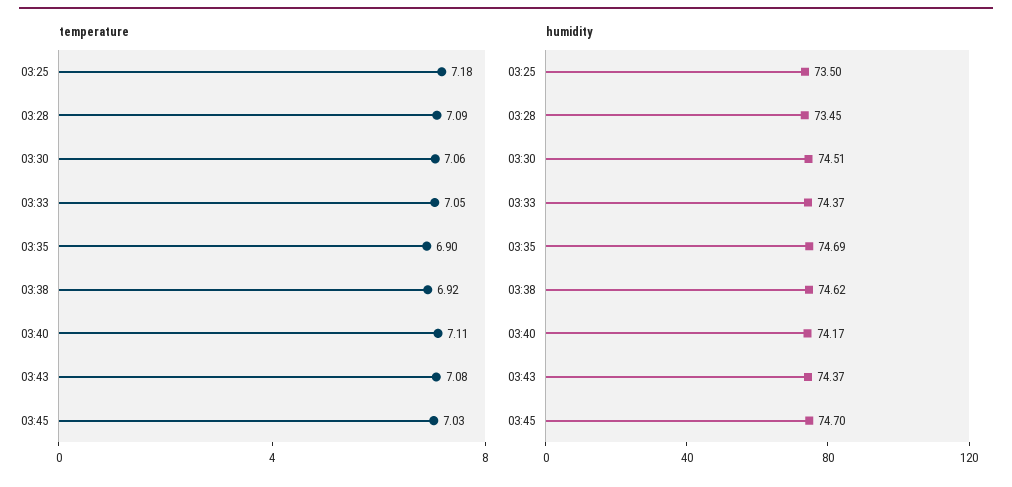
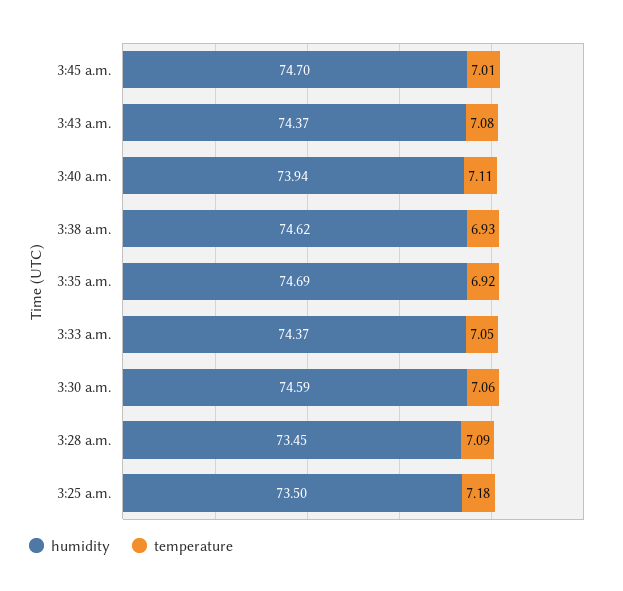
temperature, 03:35: 6.9 -> 6.92
temperature, 03:38: 6.92 -> 6.93
temperature, 03:45: 7.03 -> 7.01
humidity, 03:30: 74.51 -> 74.59
humidity, 03:40: 74.17 -> 73.94

